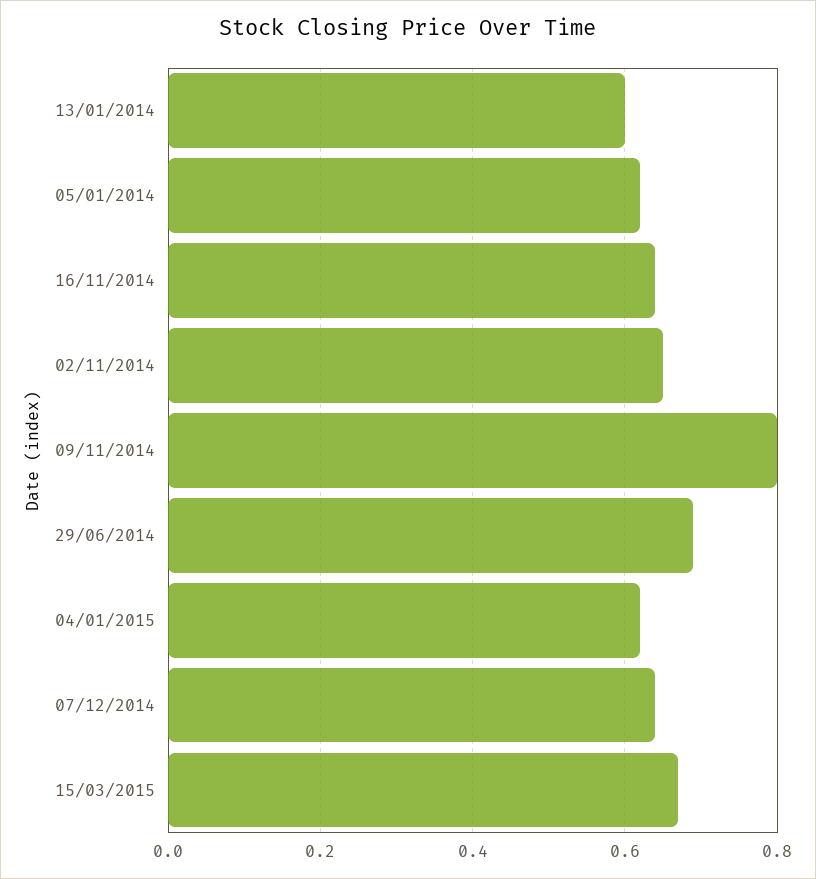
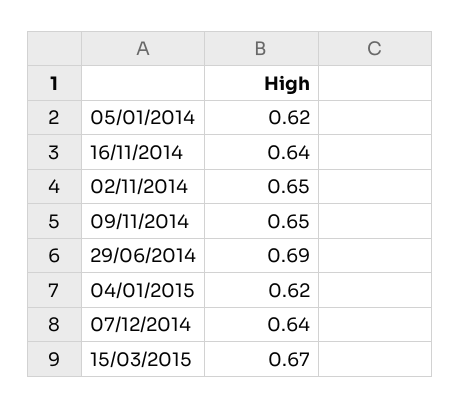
13/01/2014: 0.6 -> none
09/11/2014: 0.8 -> 0.65

